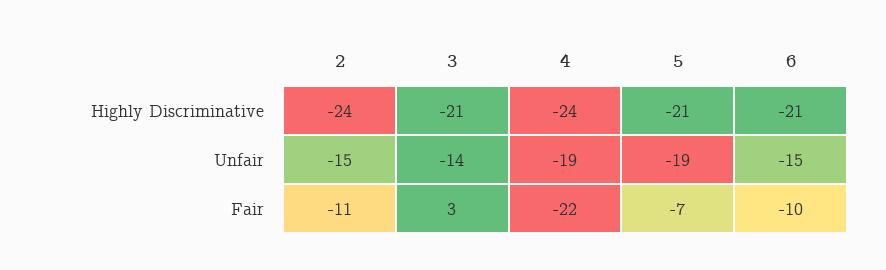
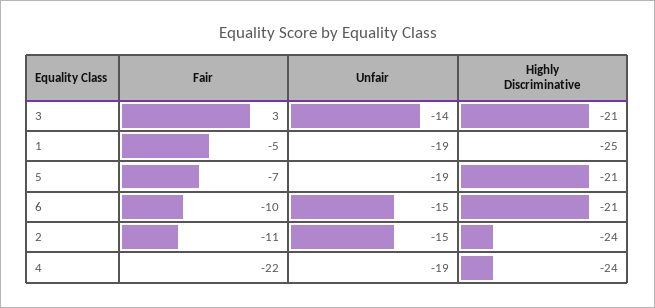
1, Fair: none -> -5
1, Unfair: none -> -19
1, Highly Discriminative: none -> -25

